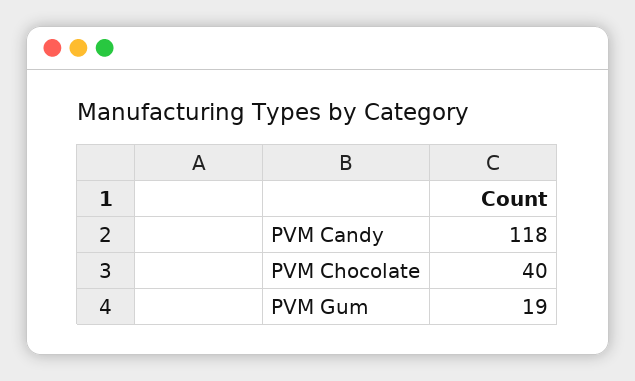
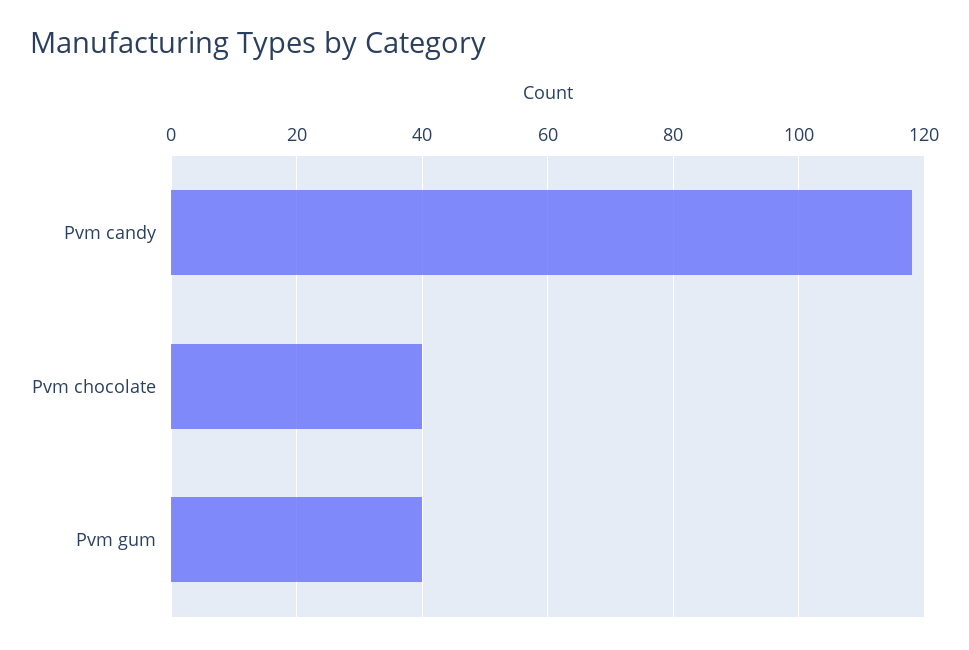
PVM Gum: 19 -> 40

